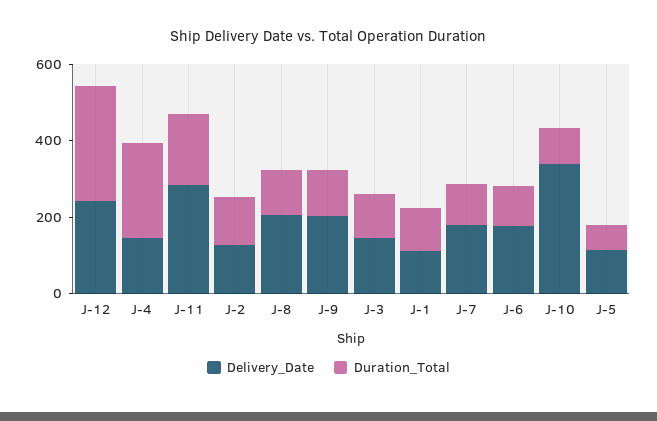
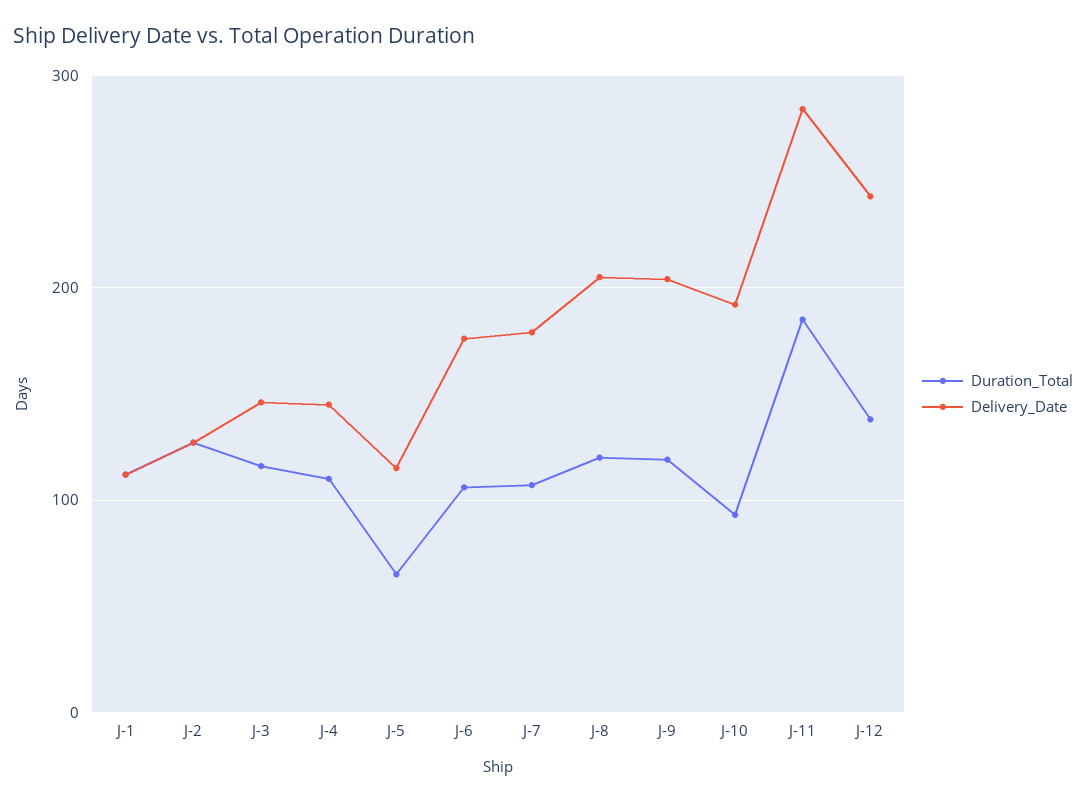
Duration_Total, J-12: 300 -> 140
Duration_Total, J-4: 250 -> 110
Delivery_Date, J-10: 350 -> 190

